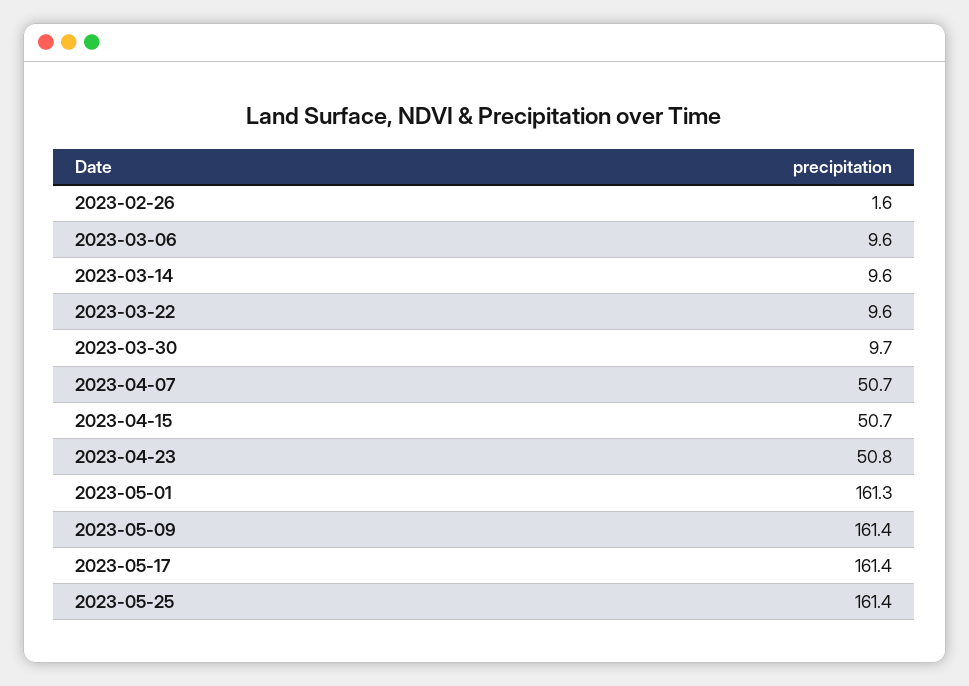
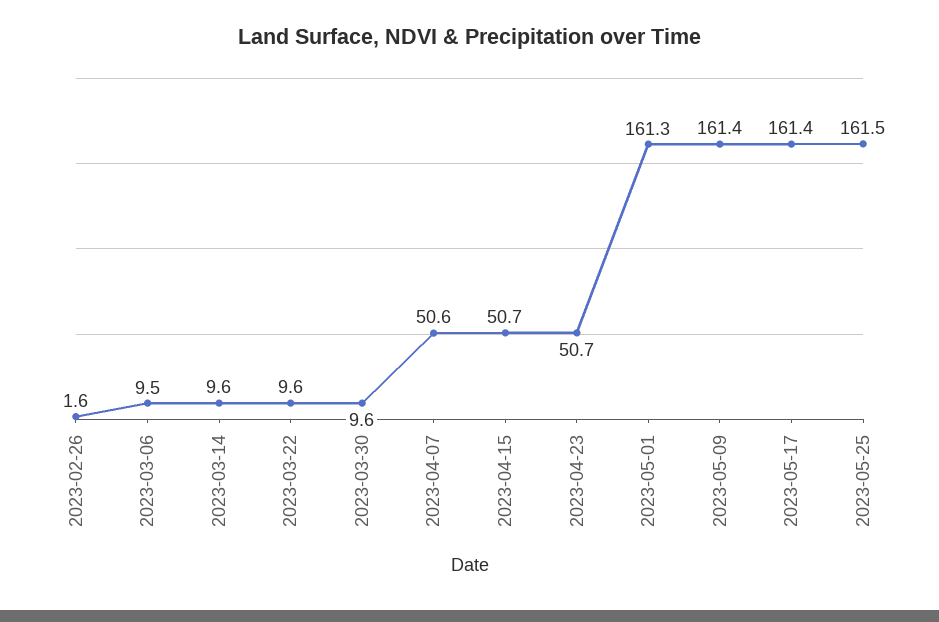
2023-03-06: 9.6 -> 9.5
2023-03-30: 9.7 -> 9.6
2023-04-07: 50.7 -> 50.6
2023-04-23: 50.8 -> 50.7
2023-05-25: 161.4 -> 161.5

